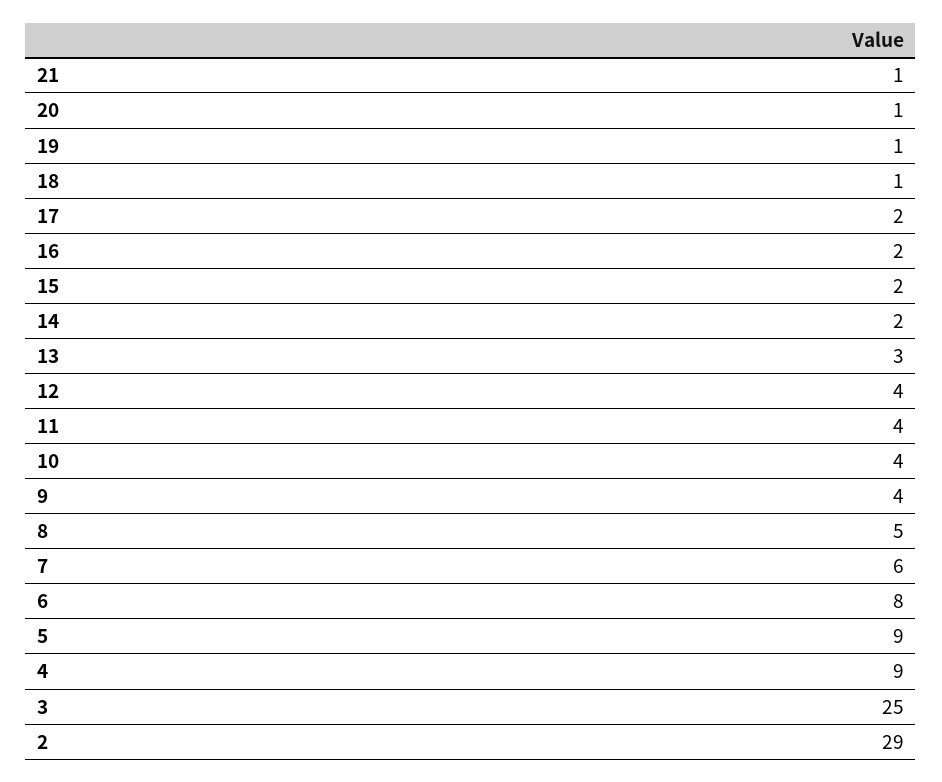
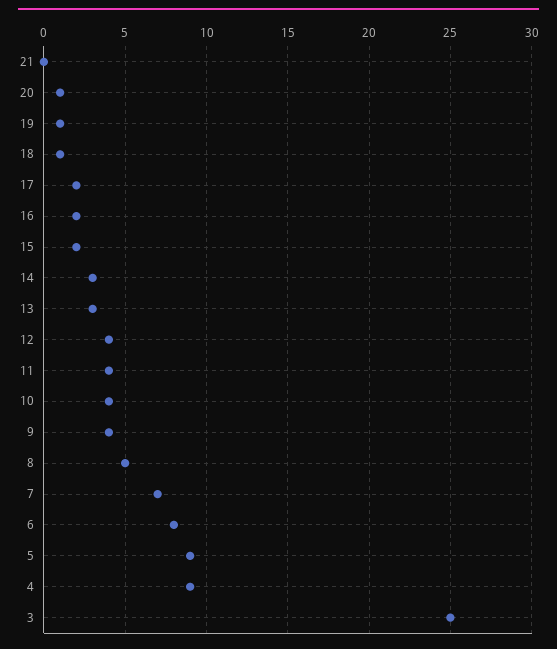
21: 1 -> 0
14: 2 -> 3
7: 6 -> 7
2: 29 -> none

